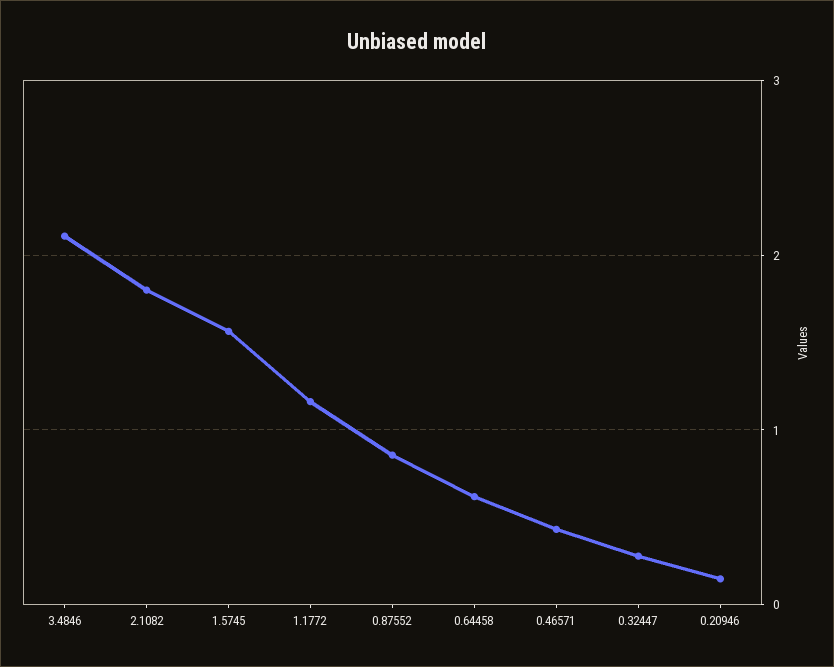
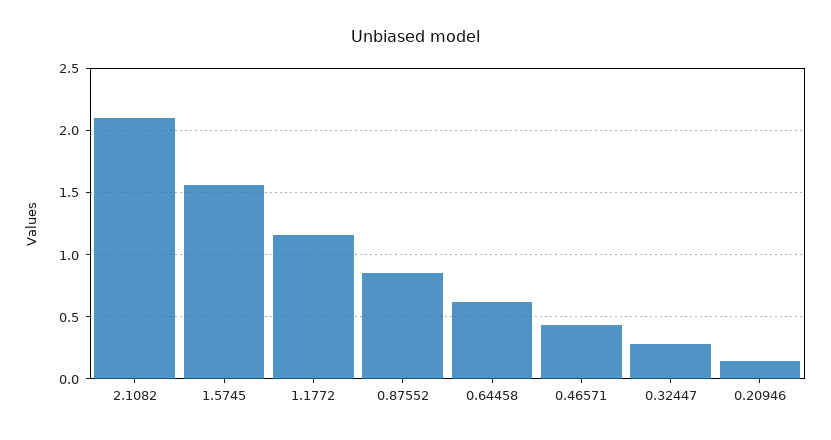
3.4846: 2.1 -> none
2.1082: 1.8 -> 2.1

